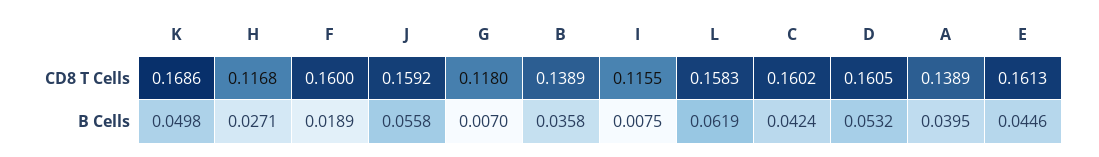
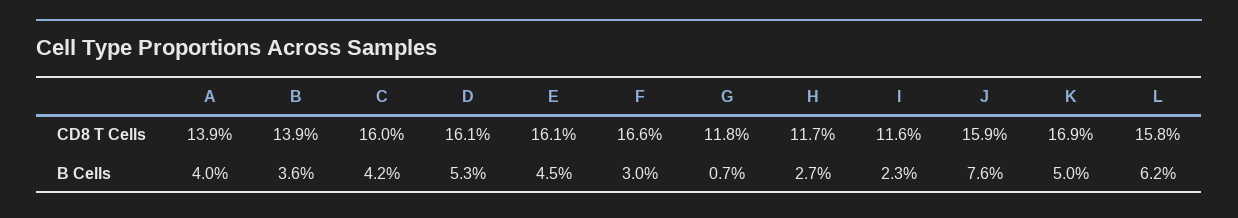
F, CD8 T Cells: 0.16 -> 0.166
F, B Cells: 0.0189 -> 0.03
J, B Cells: 0.0558 -> 0.076
I, B Cells: 0.0075 -> 0.023

